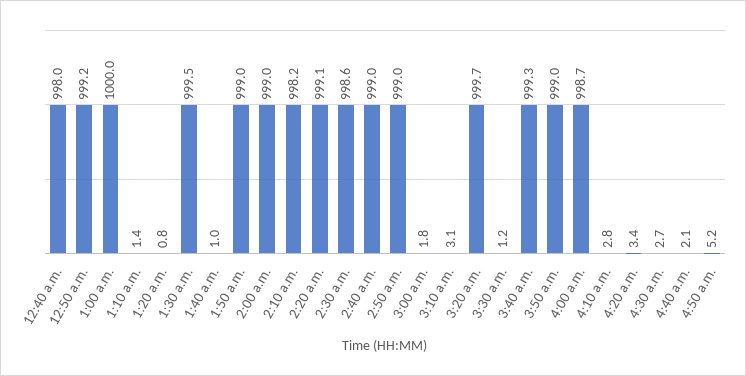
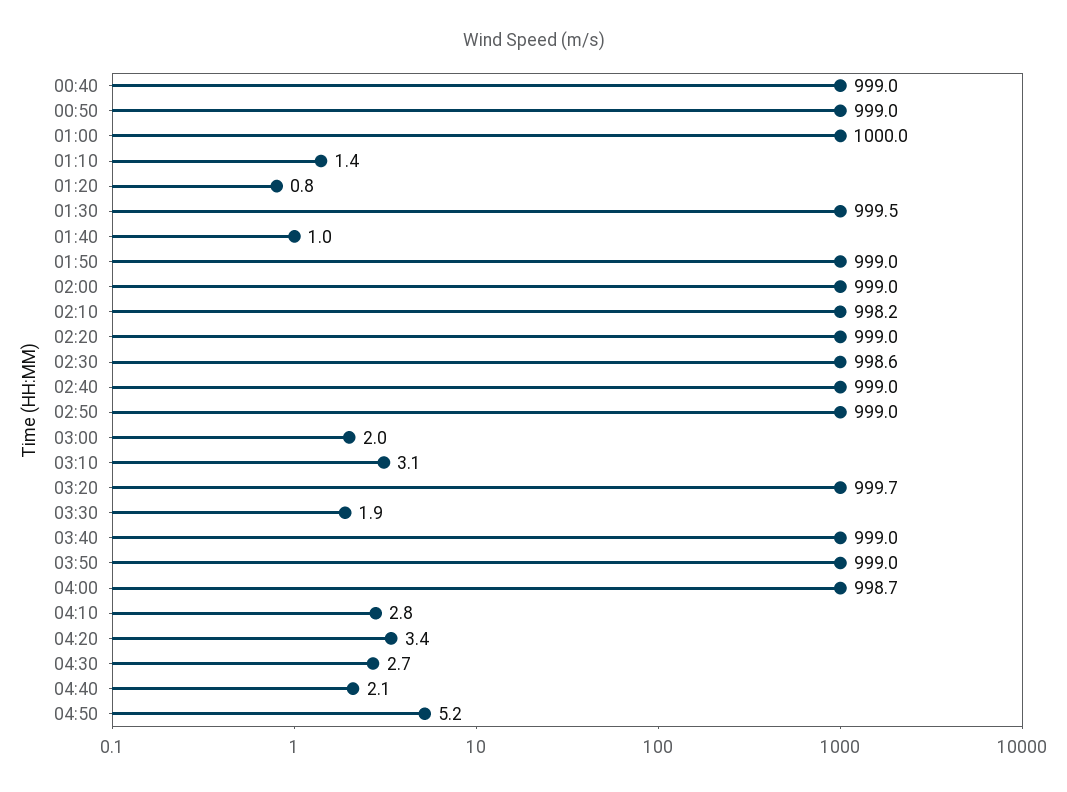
12:40 a.m.: 998 -> 999
12:50 a.m.: 999.2 -> 999
2:20 a.m.: 999.1 -> 999
3:00 a.m.: 1.8 -> 2
3:30 a.m.: 1.2 -> 1.9
3:40 a.m.: 999.3 -> 999

